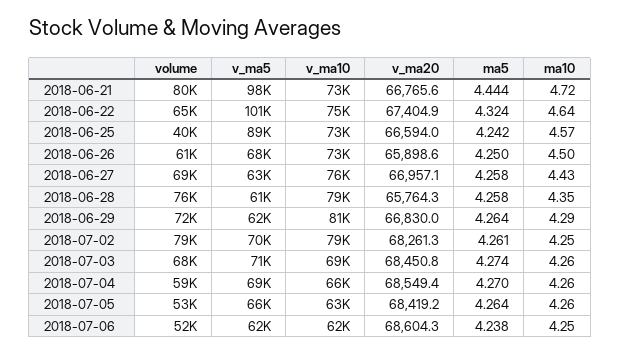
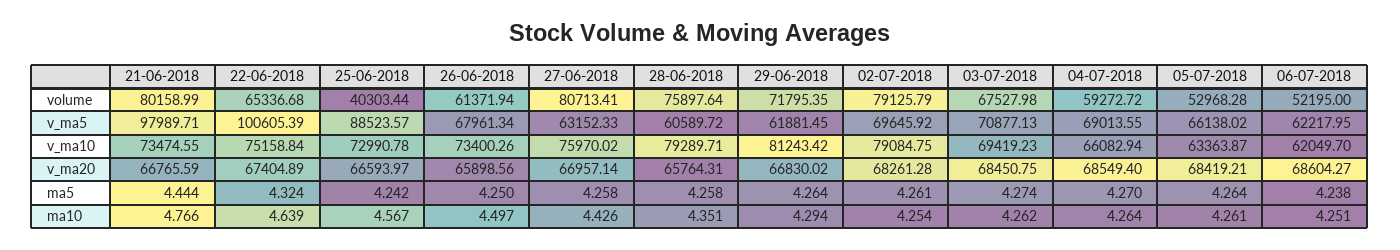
ma10, 2018-06-21: 4.72 -> 4.766
volume, 2018-06-27: 69000 -> 80713.41

